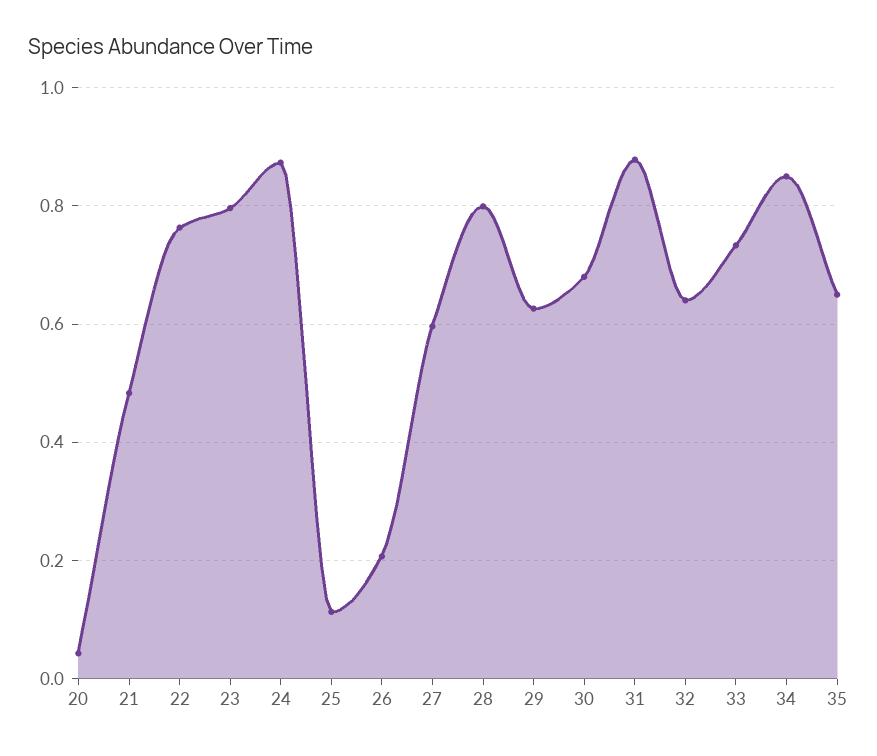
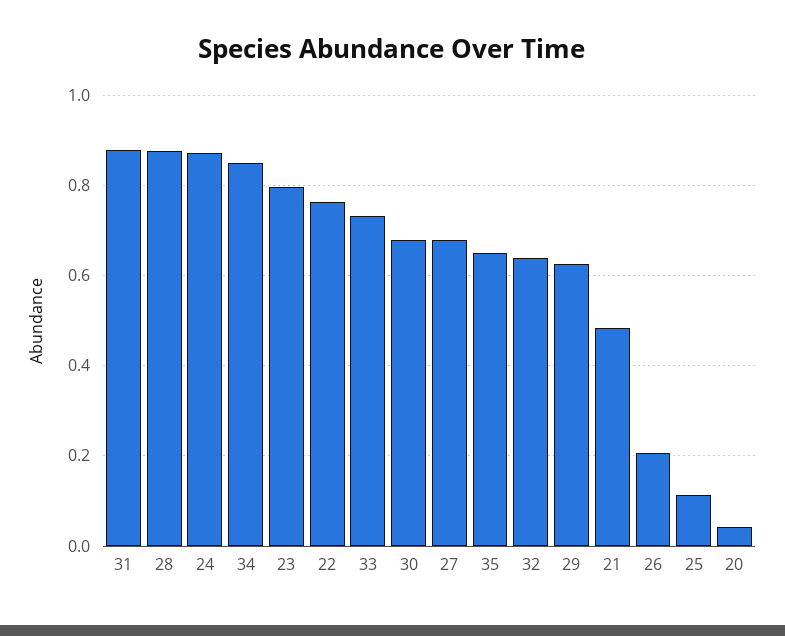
27: 0.6 -> 0.68
28: 0.8 -> 0.88

